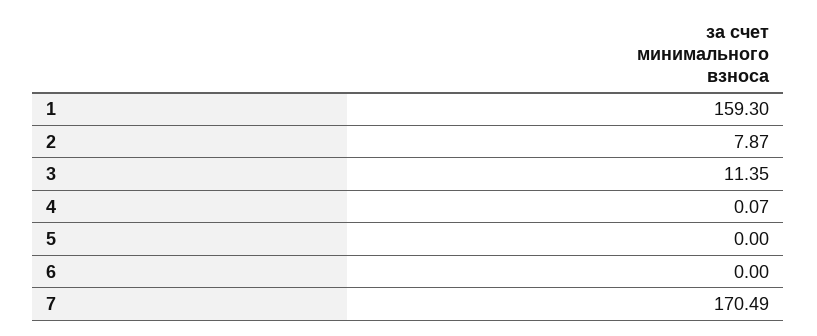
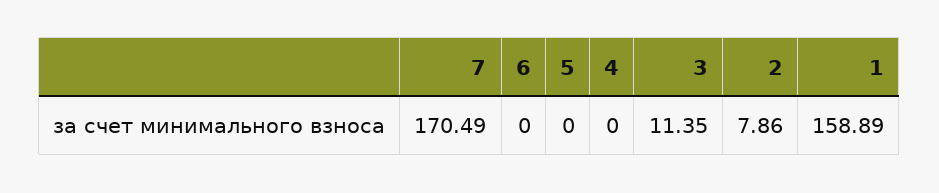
1: 159.3 -> 158.89
2: 7.87 -> 7.86
4: 0.07 -> 0

